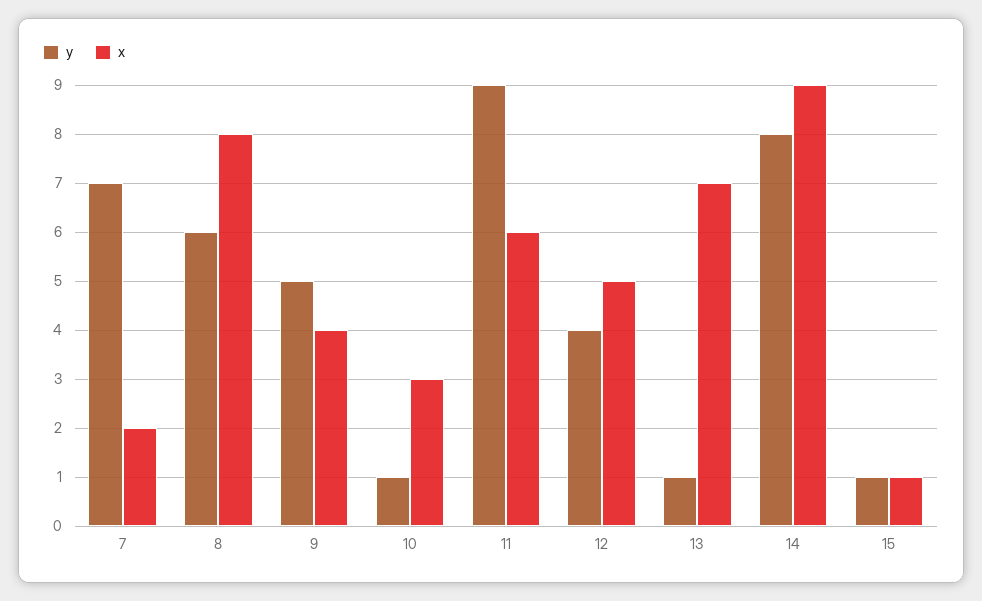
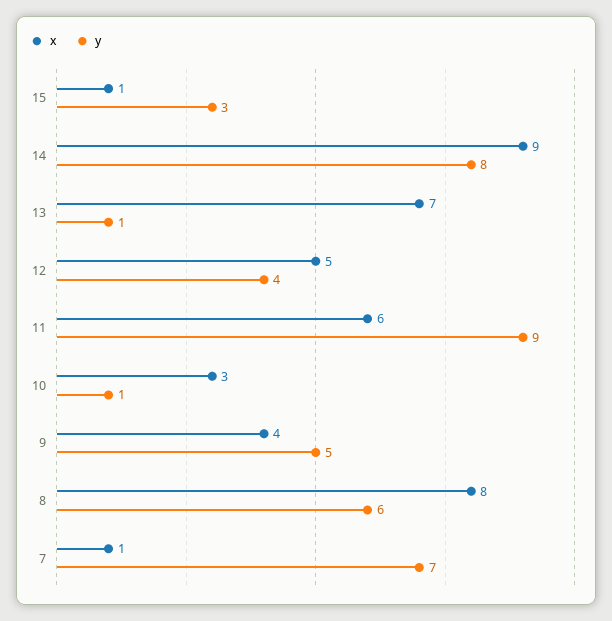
x, 7: 2 -> 1
y, 15: 1 -> 3

